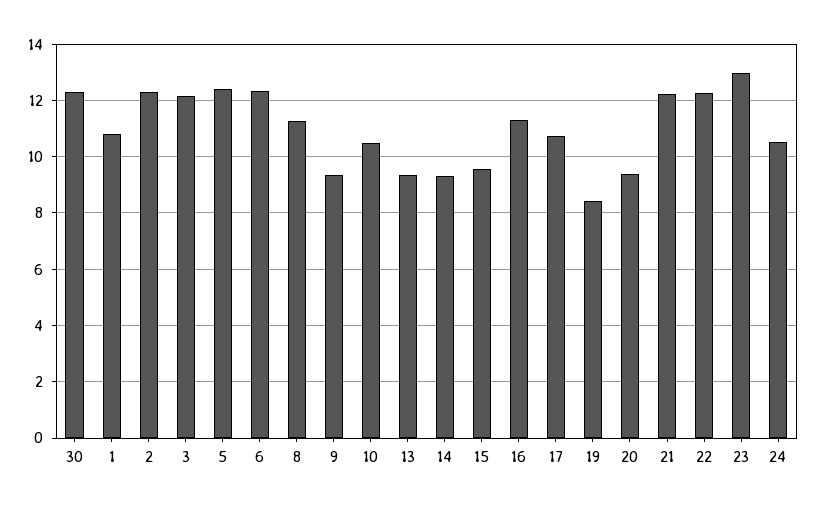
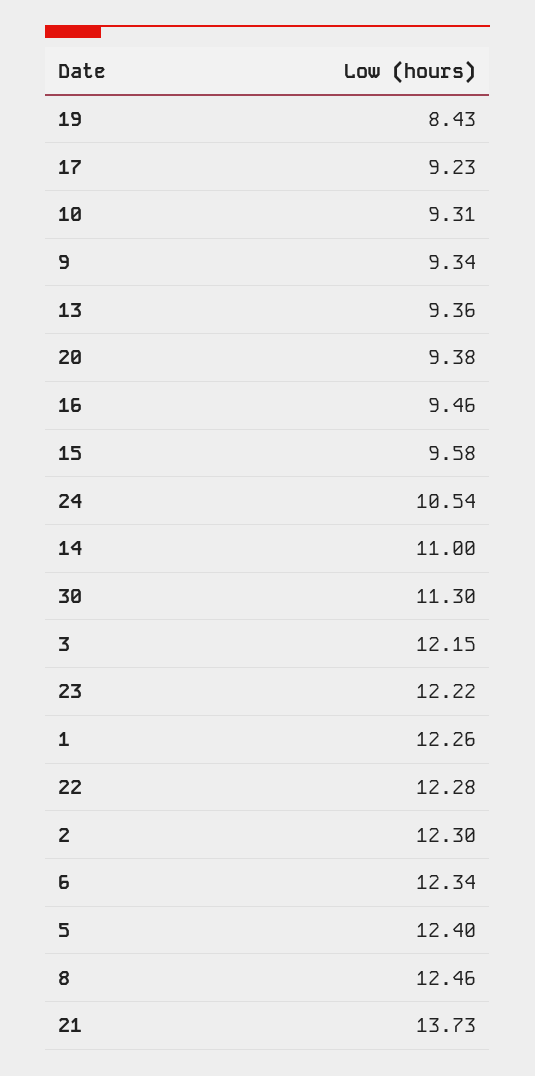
30: 12.25 -> 11.3
1: 10.75 -> 12.26
8: 11.25 -> 12.46
10: 10.5 -> 9.31
14: 9.25 -> 11
16: 11.25 -> 9.46
17: 10.75 -> 9.23
21: 12.25 -> 13.73
23: 13 -> 12.22

